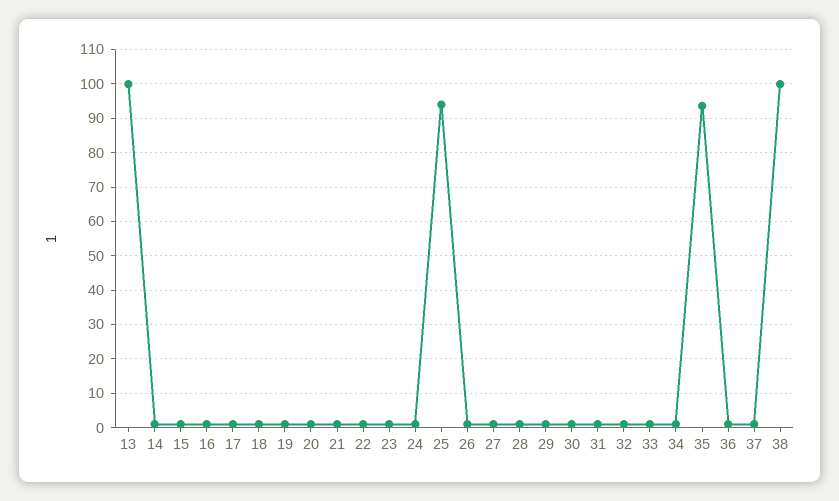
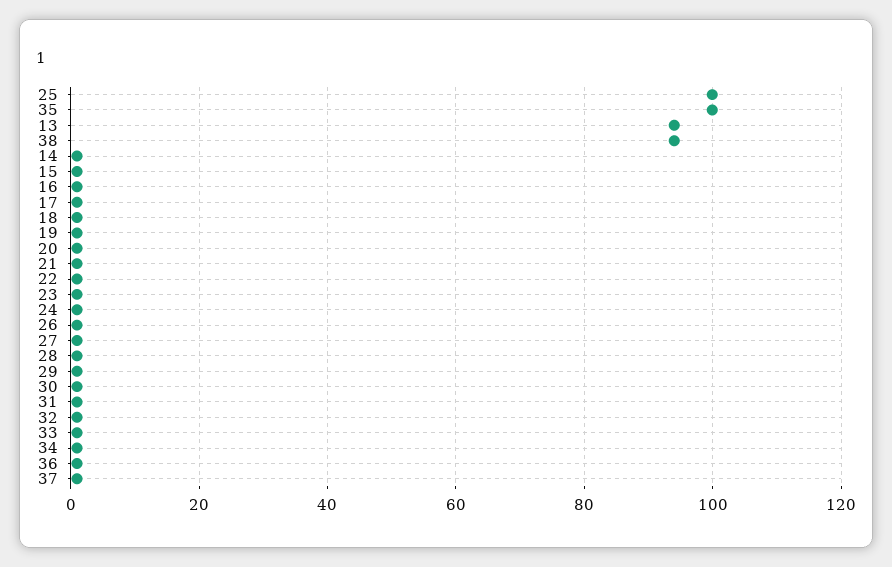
13: 100 -> 94
25: 94 -> 100
35: 94 -> 100
38: 100 -> 94

